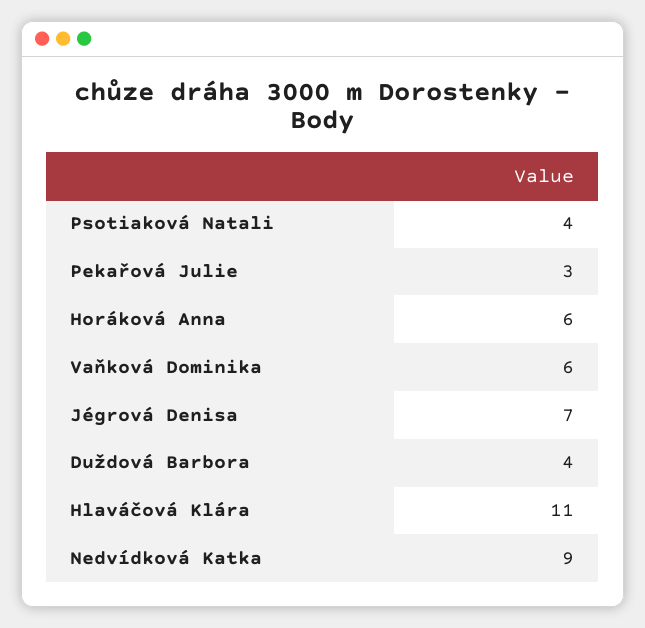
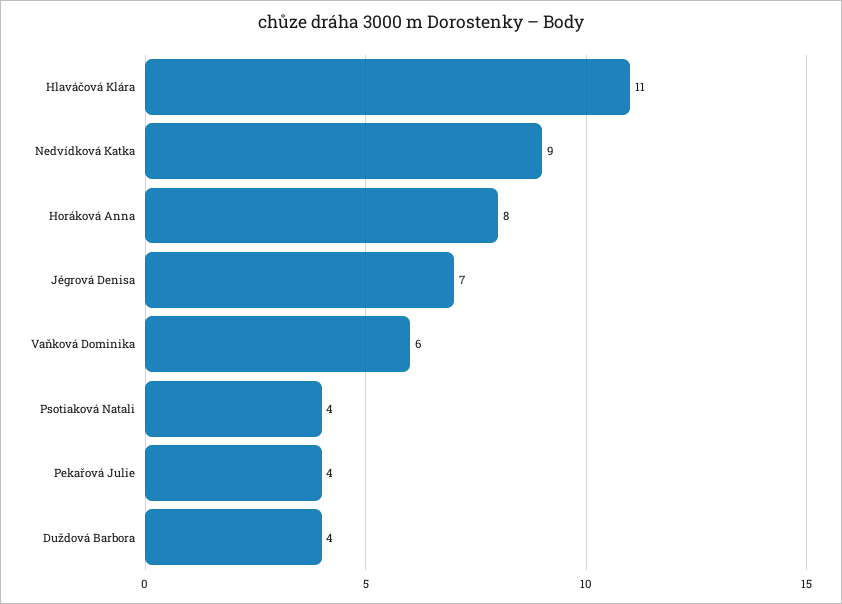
Pekařová Julie: 3 -> 4
Horáková Anna: 6 -> 8

